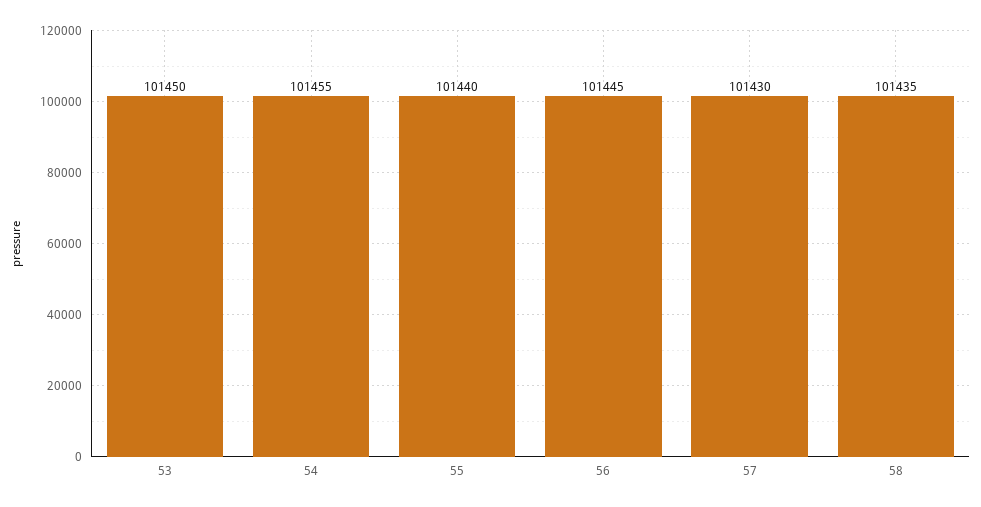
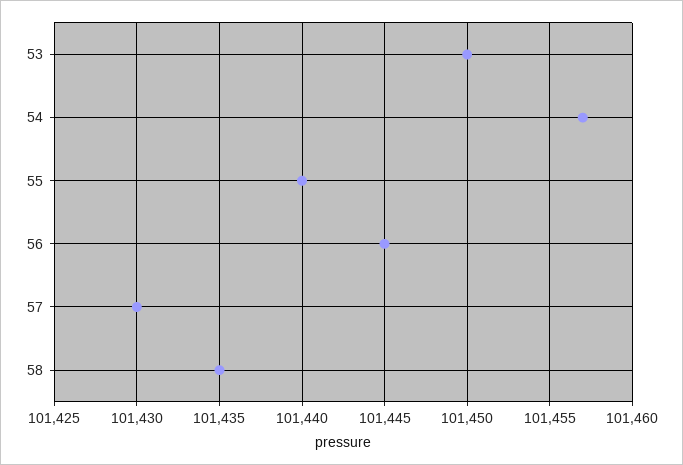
54: 101455 -> 101457

